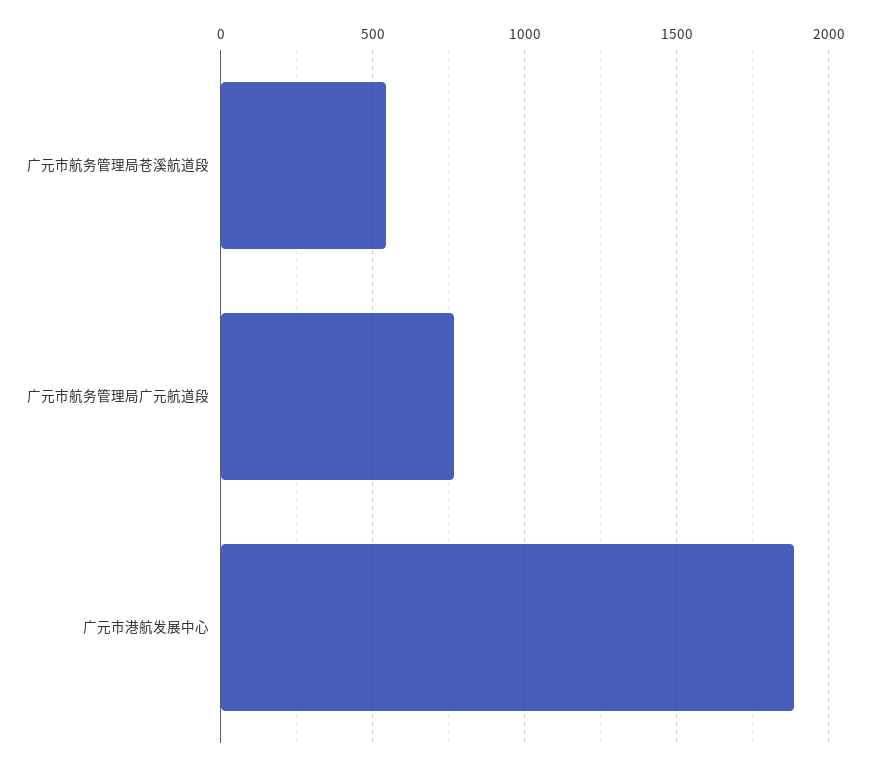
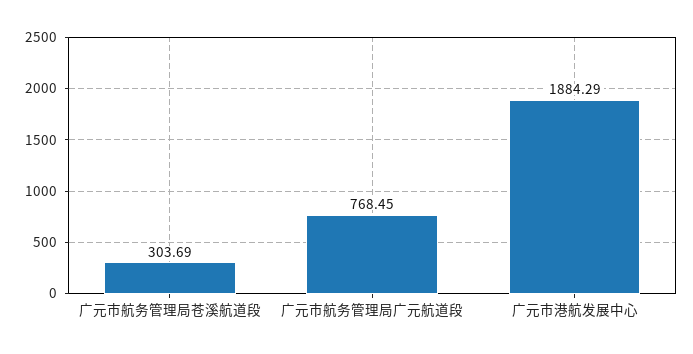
广元市航务管理局苍溪航道段: 550 -> 303.69

